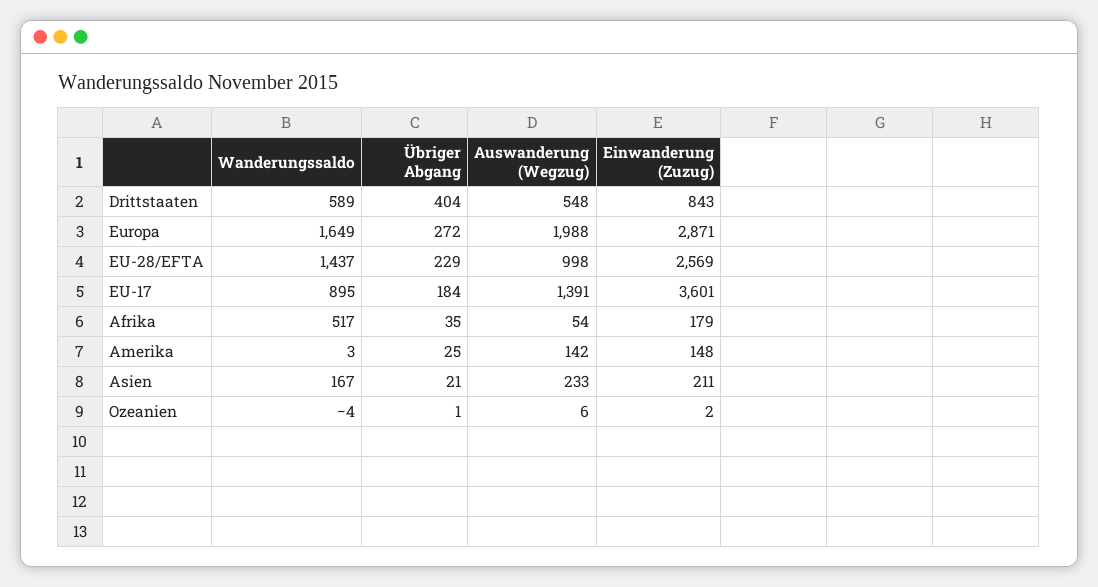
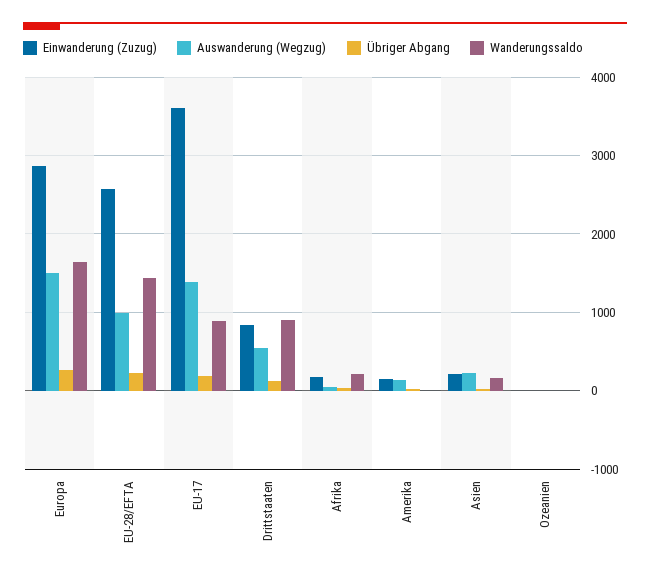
Wanderungssaldo, Drittstaaten: 589 -> 900
Übriger Abgang, Drittstaaten: 404 -> 100
Auswanderung (Wegzug), Europa: 1988 -> 1500
Wanderungssaldo, Afrika: 517 -> 200

